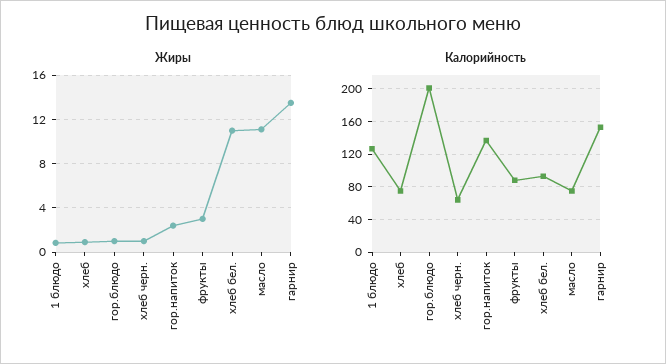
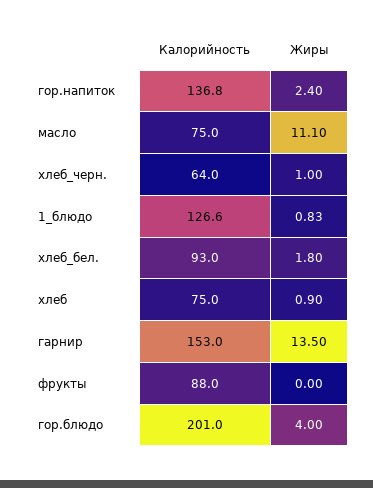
Жиры, гор.блюдо: 1 -> 4
Жиры, фрукты: 3 -> 0
Жиры, хлеб бел.: 11 -> 1.8

